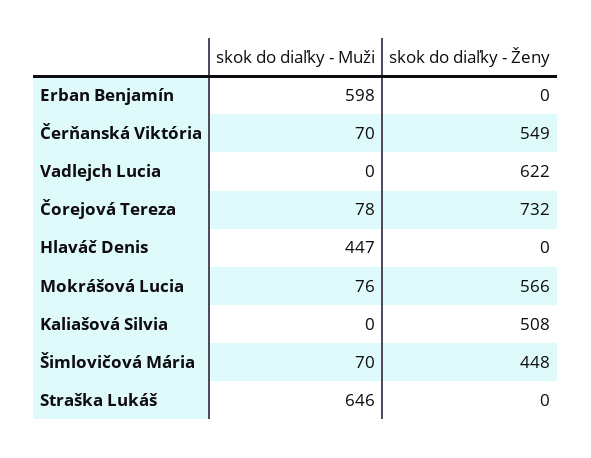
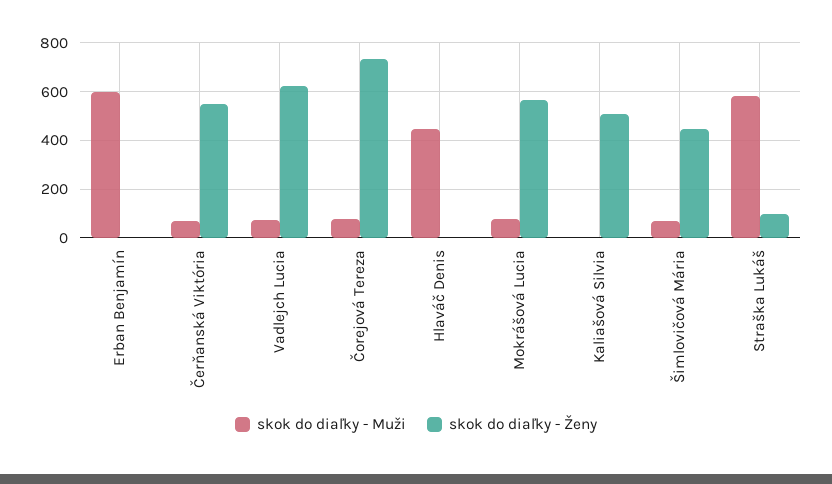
skok do diaľky - Muži, Vadlejch Lucia: 0 -> 75
skok do diaľky - Muži, Straška Lukáš: 646 -> 575
skok do diaľky - Ženy, Straška Lukáš: 0 -> 100

